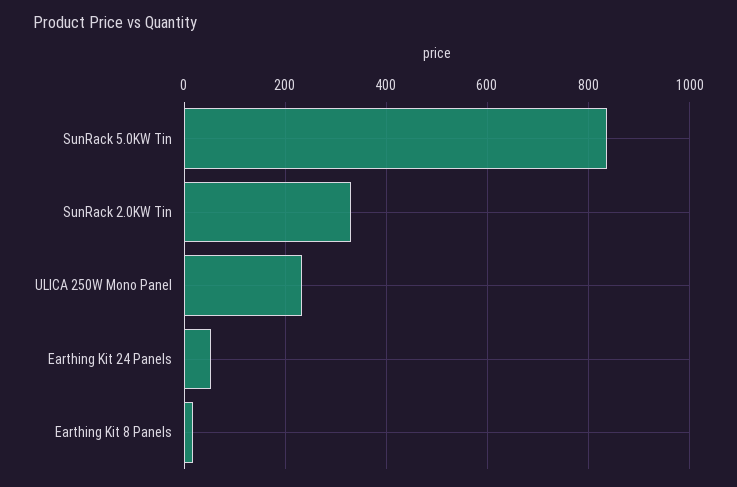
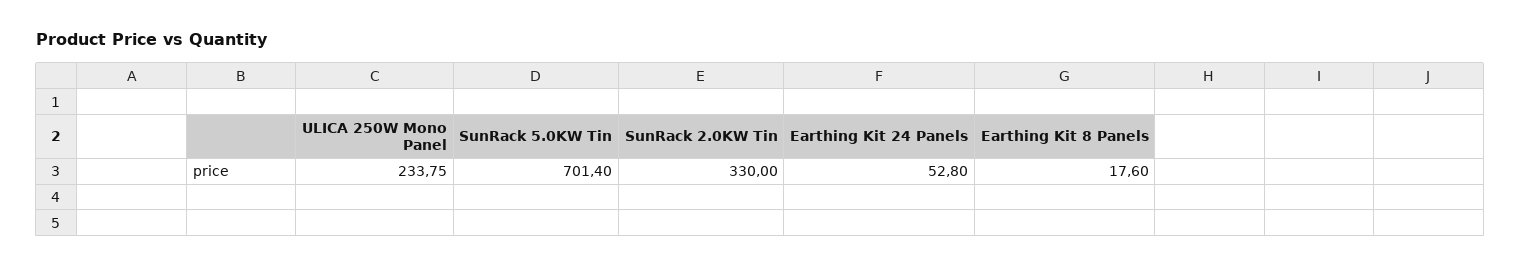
SunRack 5.0KW Tin: 840 -> 701.4

